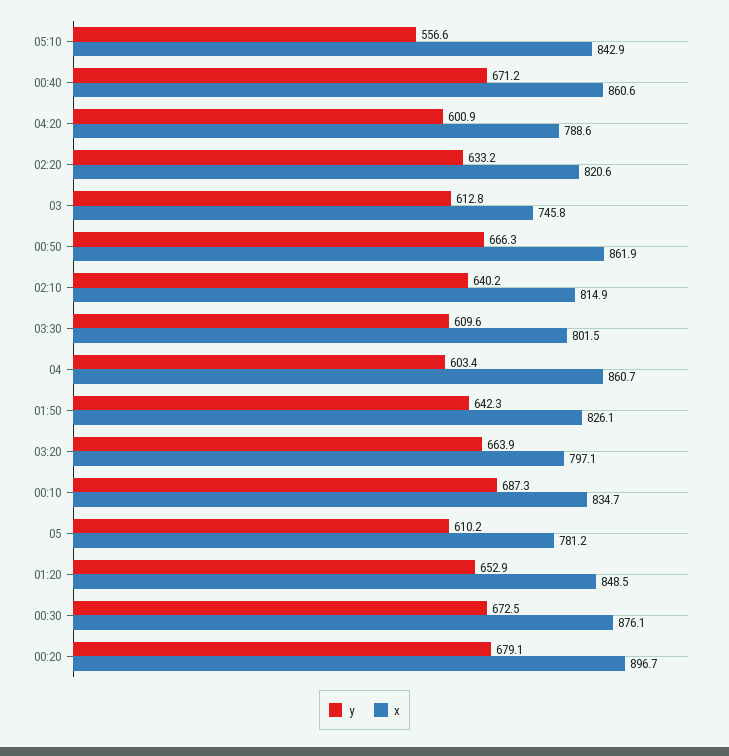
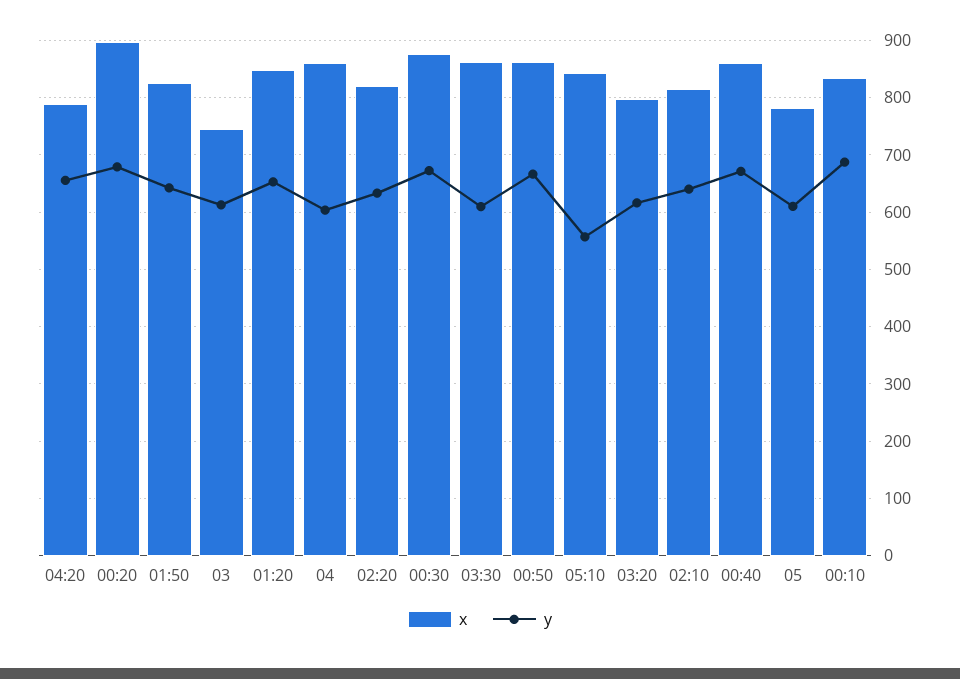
y, 04:20: 600.9 -> 660
x, 03:30: 801.5 -> 860
y, 03:20: 663.9 -> 620

